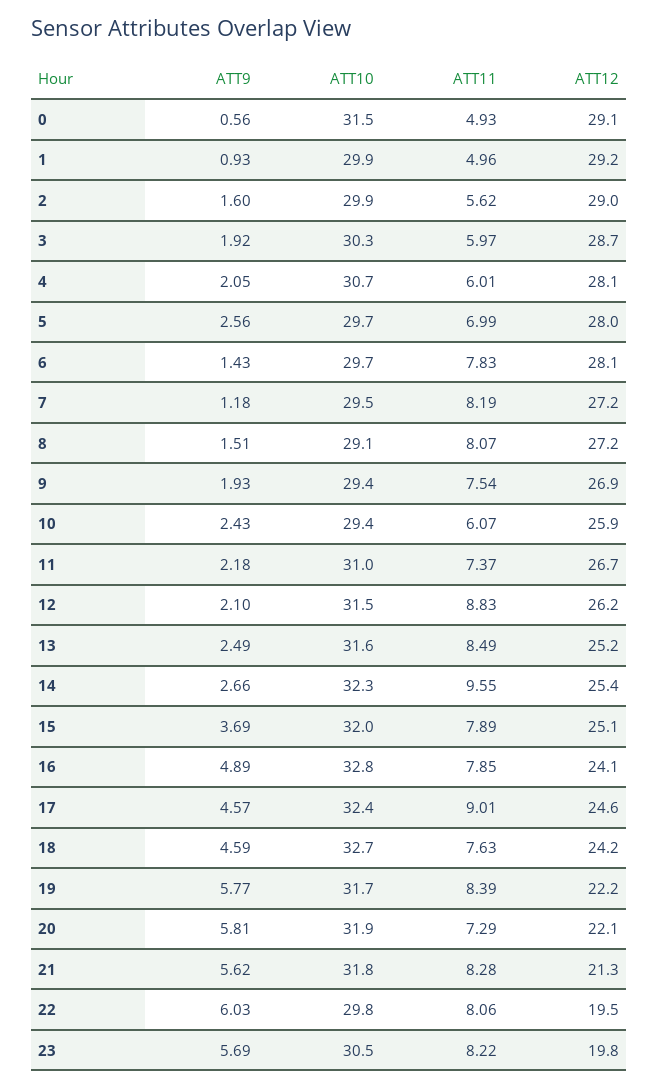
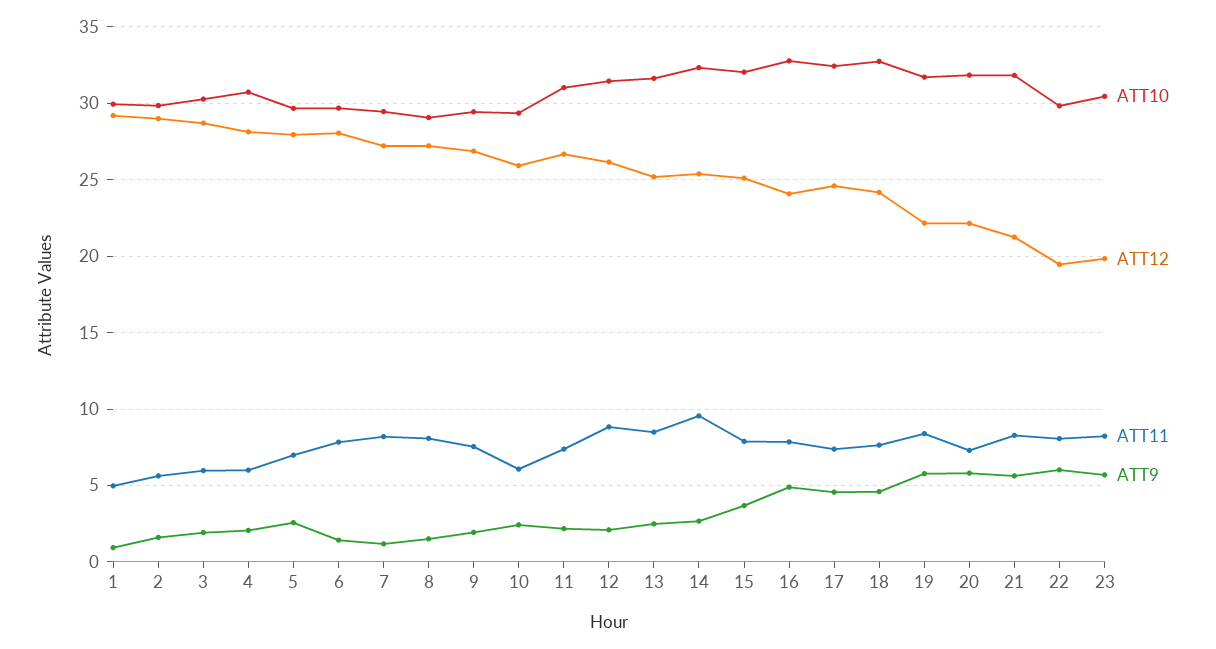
ATT9, 0: 0.56 -> none
ATT10, 0: 31.5 -> none
ATT11, 0: 4.93 -> none
ATT12, 0: 29.1 -> none
ATT11, 17: 9.01 -> 7.5

